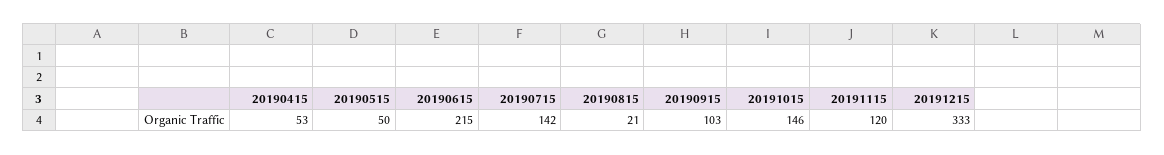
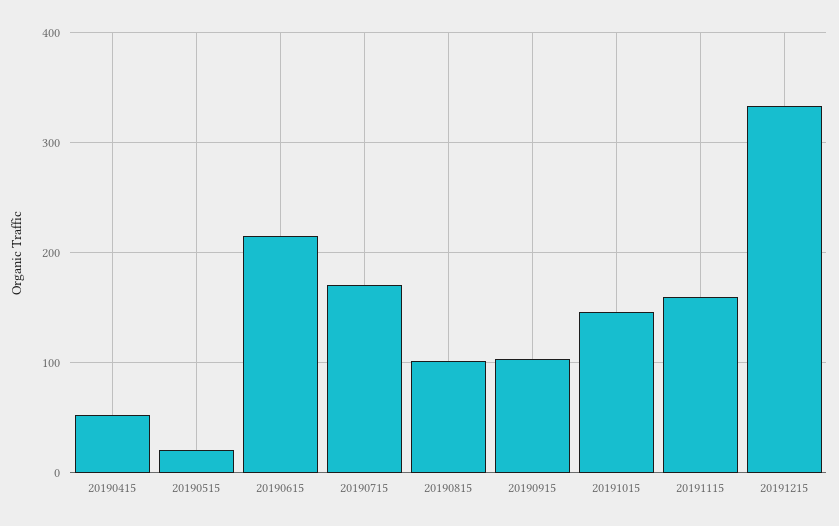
20190515: 50 -> 20
20190715: 142 -> 170
20190815: 21 -> 100
20191115: 120 -> 160

